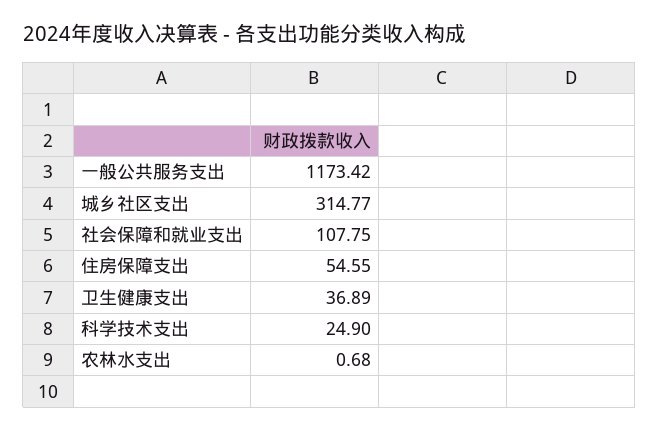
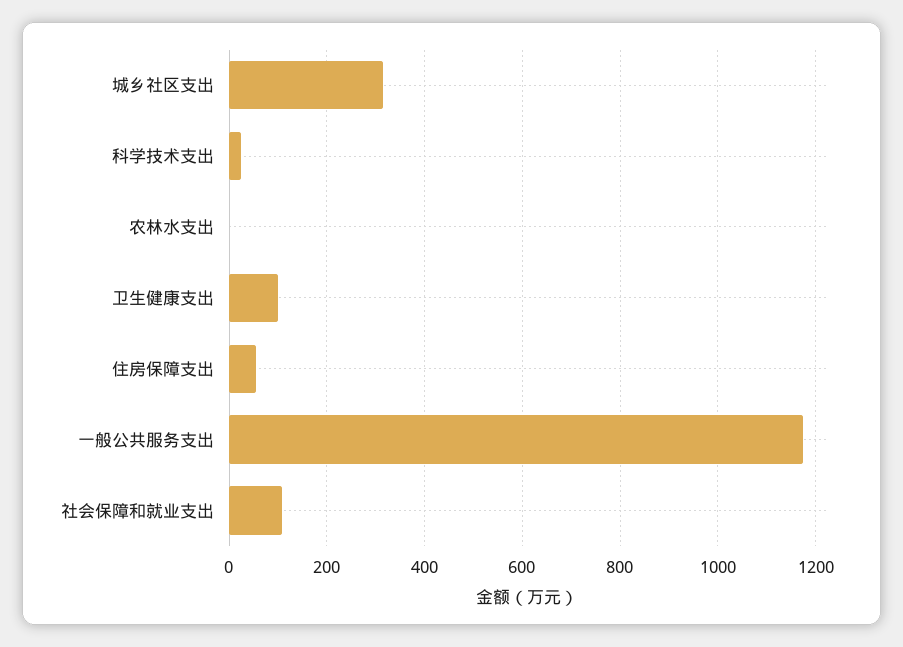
卫生健康支出: 36.89 -> 100

